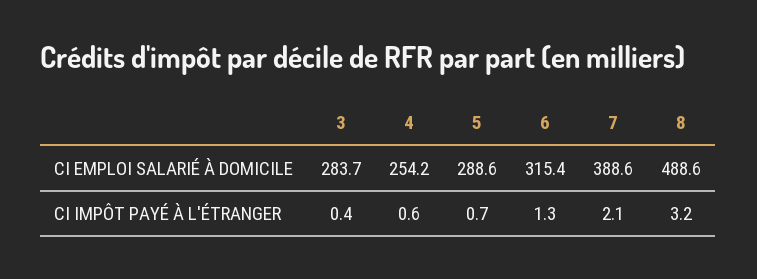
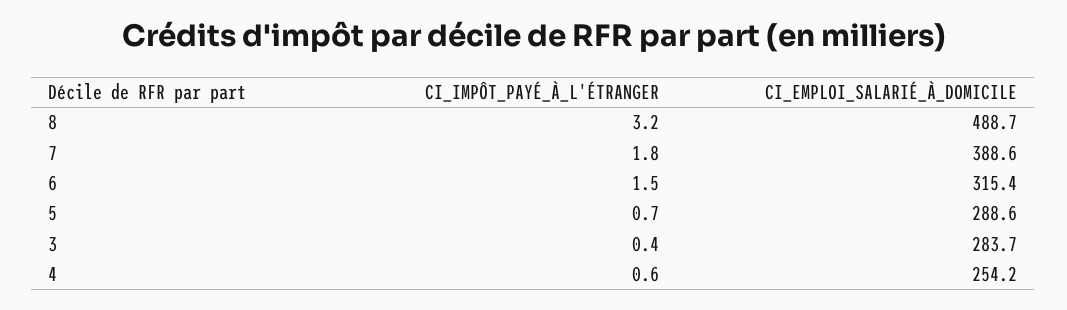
8, CI EMPLOI SALARIÉ À DOMICILE: 488.6 -> 488.7
6, CI IMPÔT PAYÉ À L'ÉTRANGER: 1.3 -> 1.5
7, CI IMPÔT PAYÉ À L'ÉTRANGER: 2.1 -> 1.8

